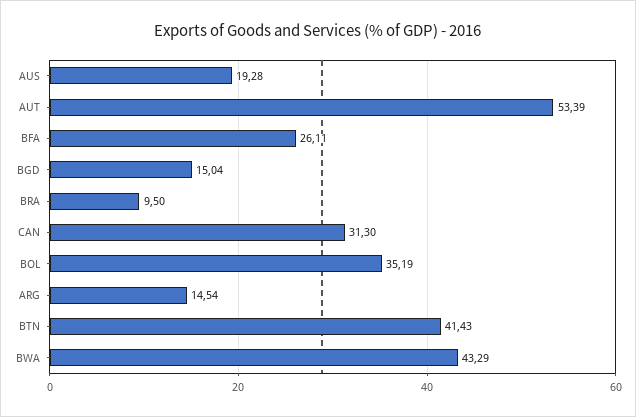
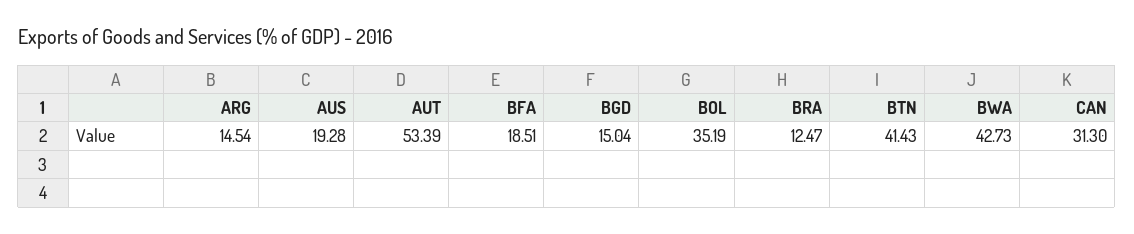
BFA: 26.11 -> 18.51
BRA: 9.5 -> 12.47
BWA: 43.29 -> 42.73

